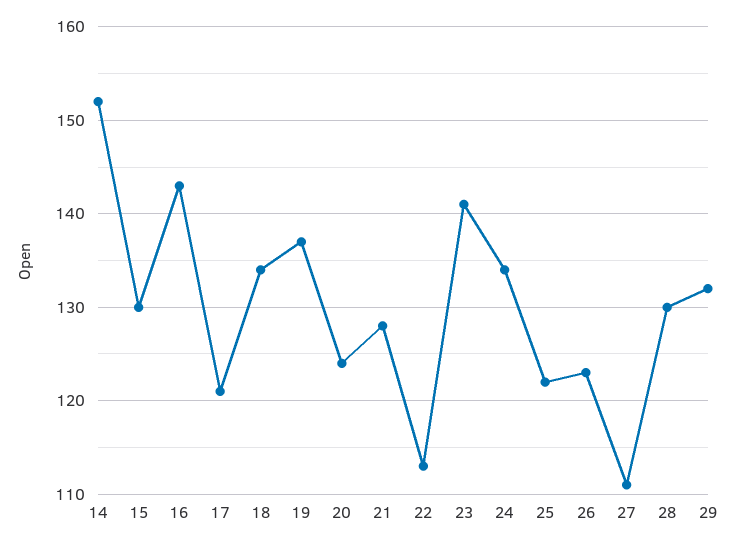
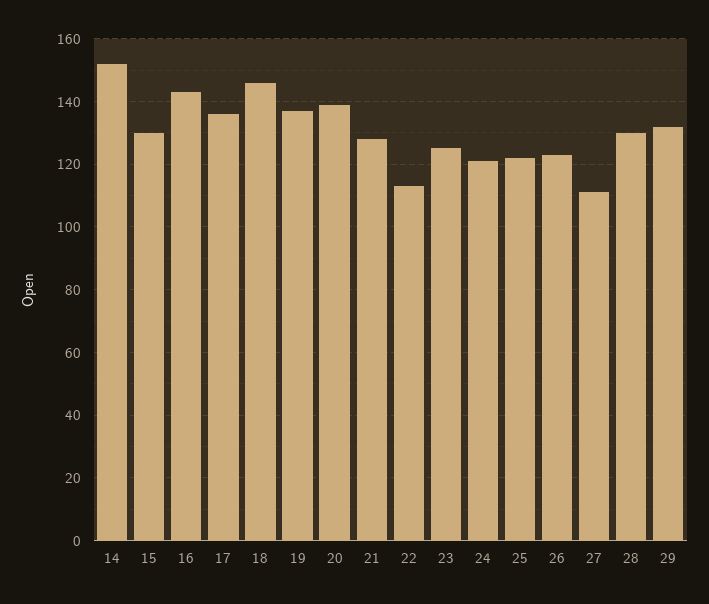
17: 121 -> 135
18: 134 -> 145
20: 124 -> 140
23: 141 -> 125
24: 134 -> 120

